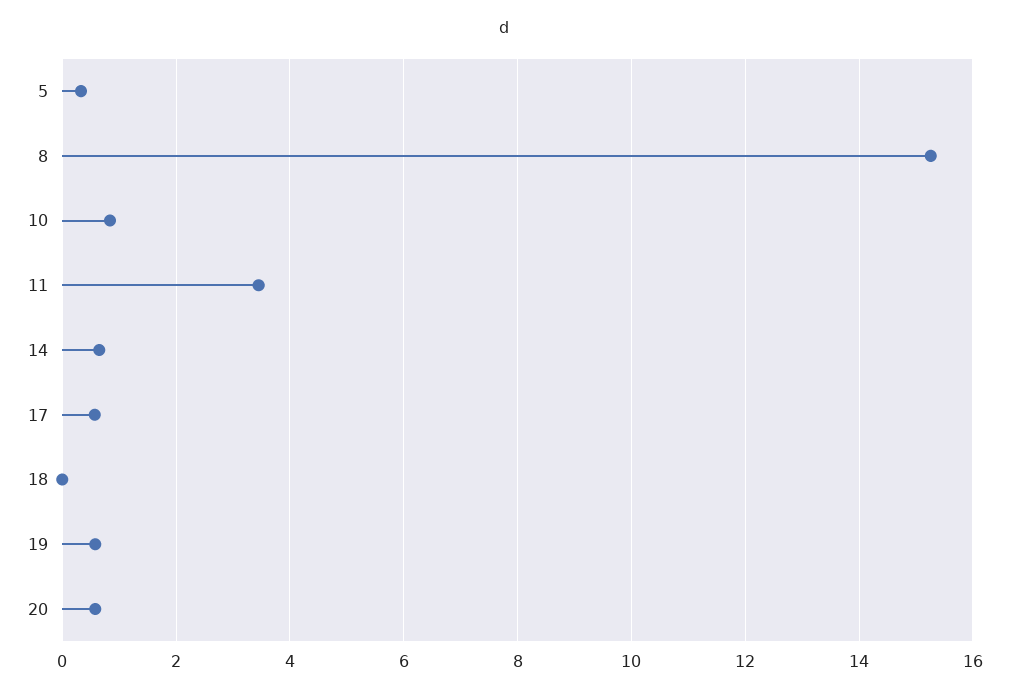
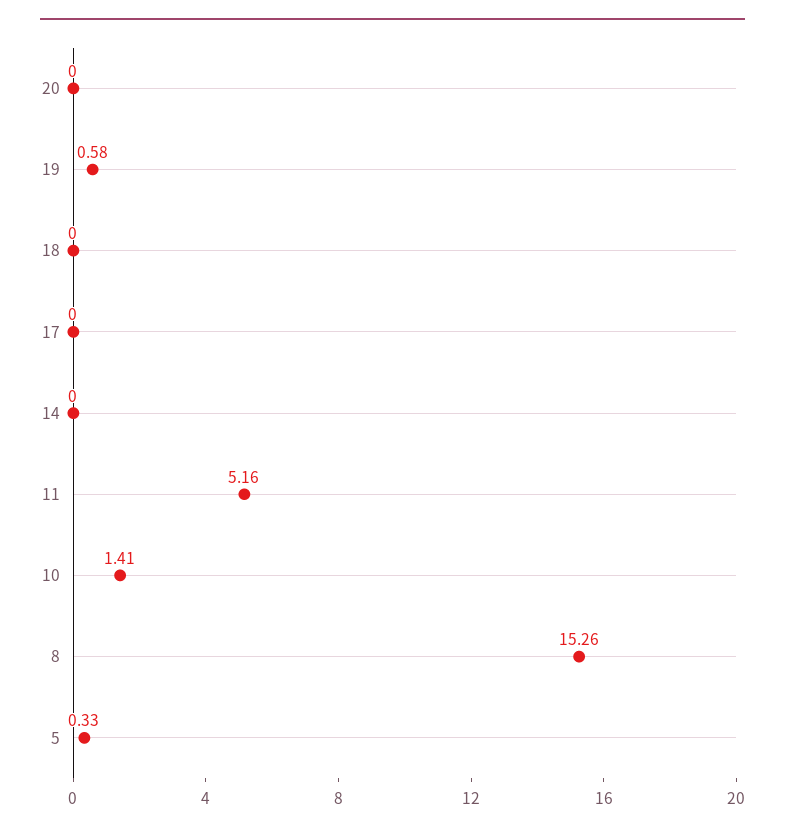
10: 0.8 -> 1.41
11: 3.4 -> 5.16
14: 0.6 -> 0
17: 0.6 -> 0
20: 0.6 -> 0

